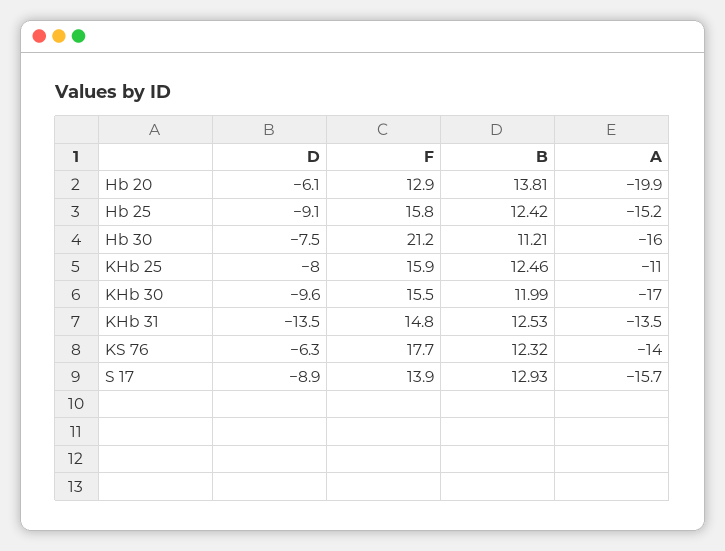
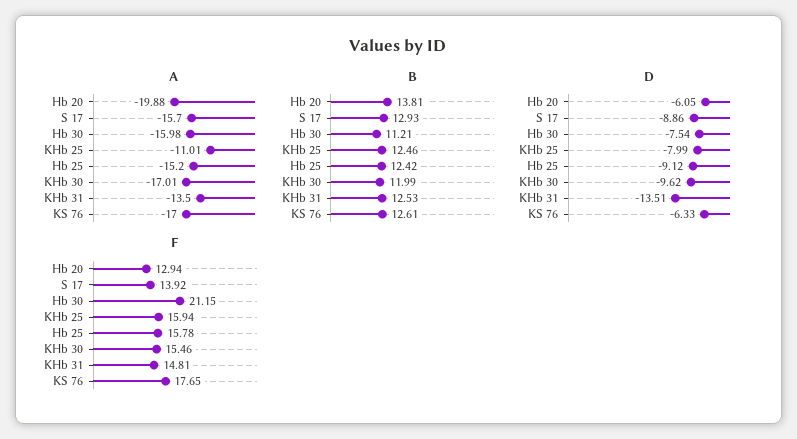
B, KS 76: 12.32 -> 12.61
A, KS 76: -14 -> -17

